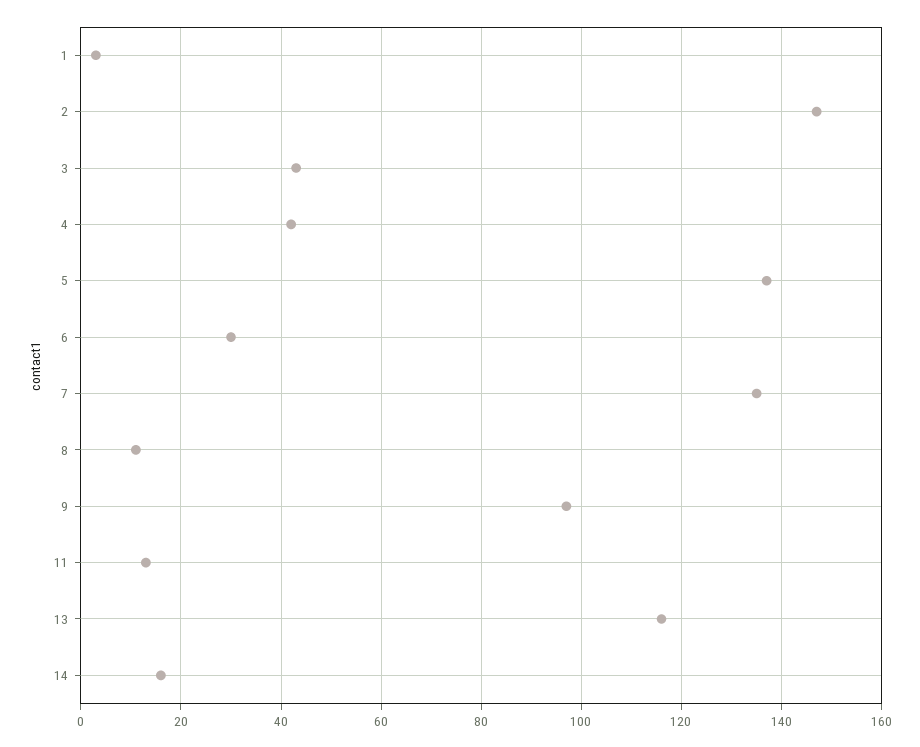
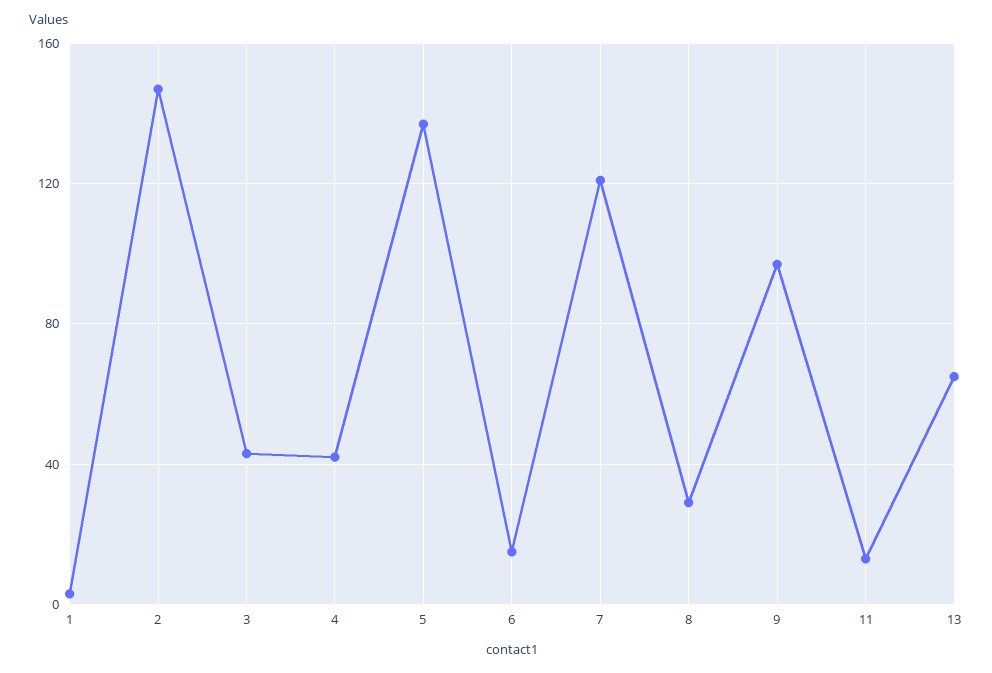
6: 30 -> 15
7: 135 -> 120
8: 10 -> 30
13: 115 -> 65
14: 15 -> none

